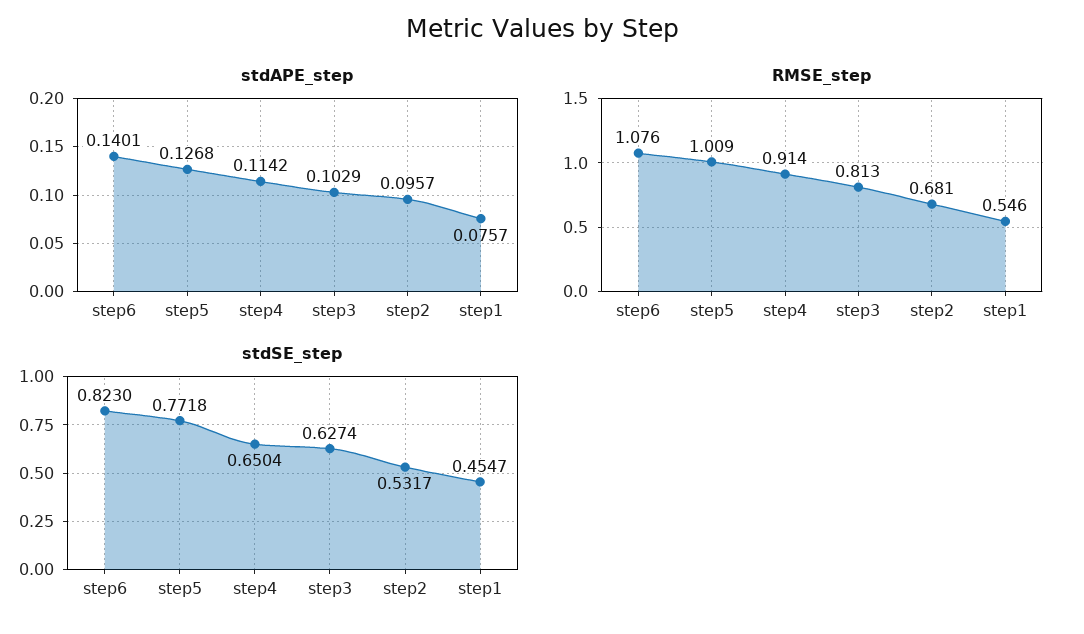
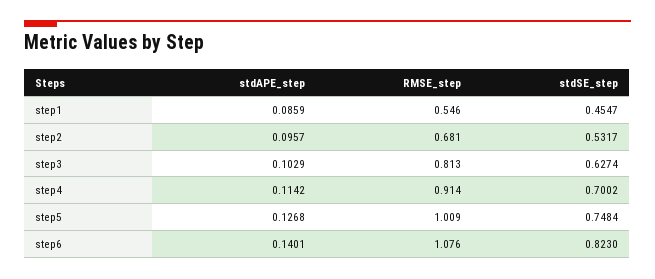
stdAPE_step, step1: 0.0757 -> 0.0859
stdSE_step, step5: 0.7718 -> 0.7484
stdSE_step, step4: 0.6504 -> 0.7002

